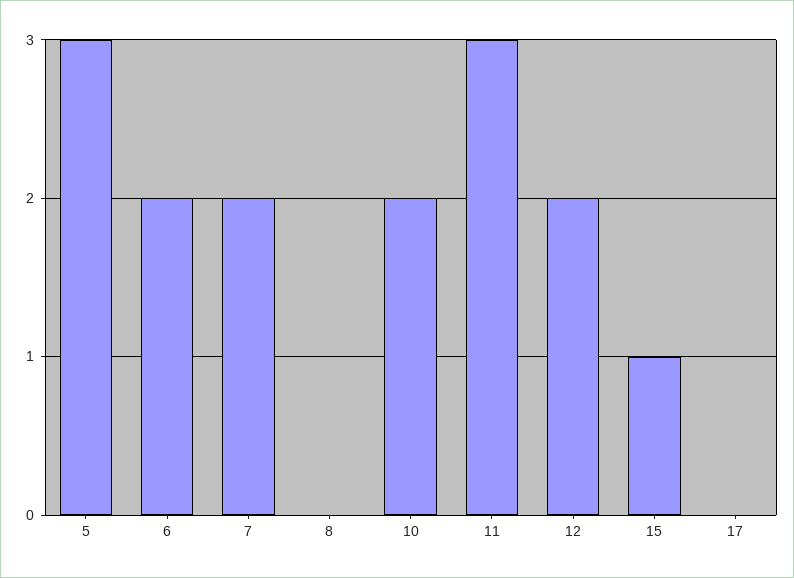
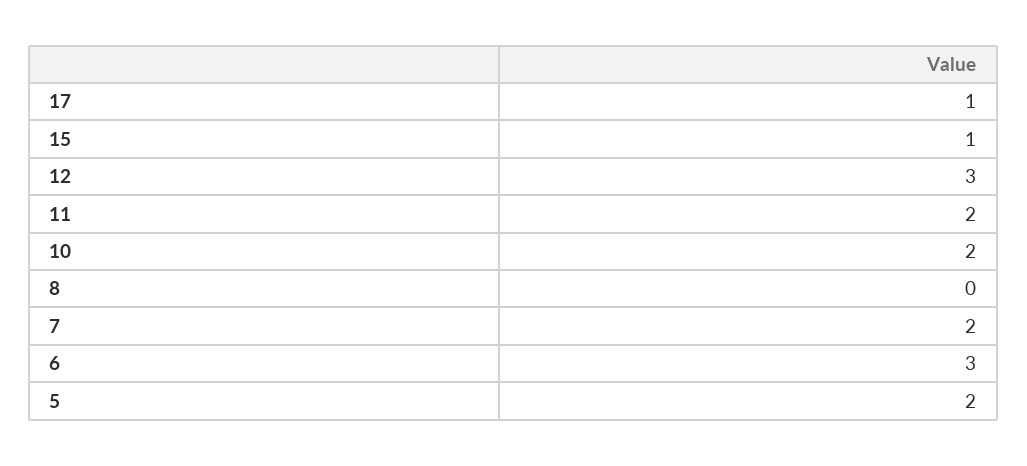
5: 3 -> 2
6: 2 -> 3
11: 3 -> 2
12: 2 -> 3
17: 0 -> 1

